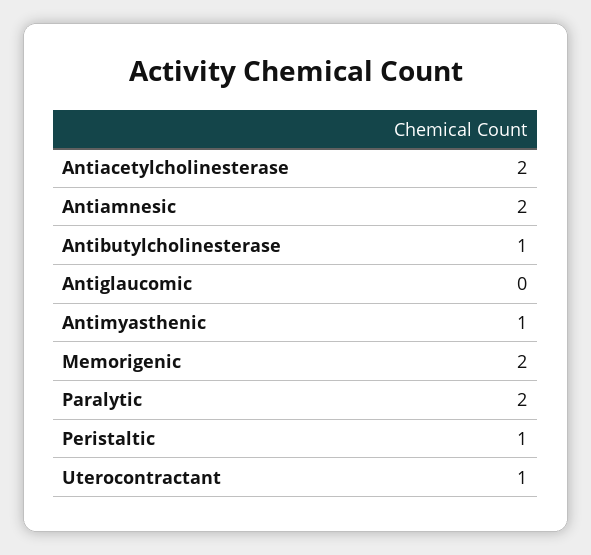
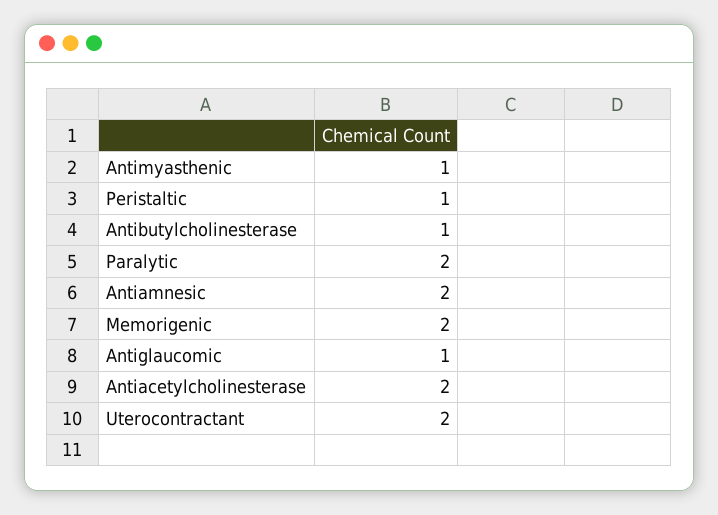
Antiglaucomic: 0 -> 1
Uterocontractant: 1 -> 2

